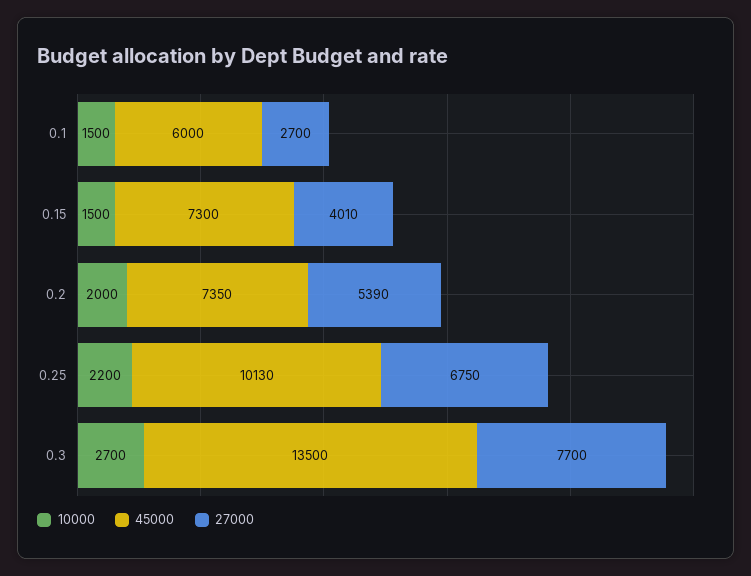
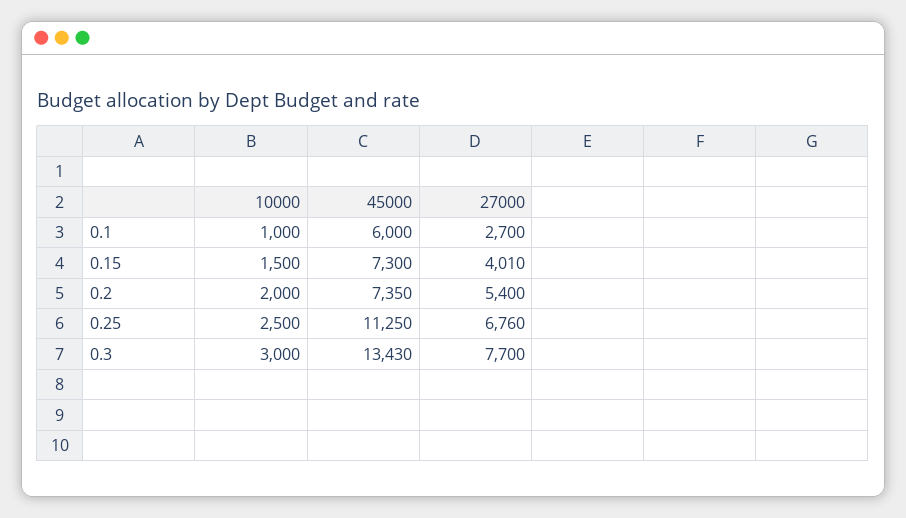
10000, 0.1: 1500 -> 1000
27000, 0.2: 5390 -> 5400
10000, 0.25: 2200 -> 2500
45000, 0.25: 10130 -> 11250
27000, 0.25: 6750 -> 6760
10000, 0.3: 2700 -> 3000
45000, 0.3: 13500 -> 13430

